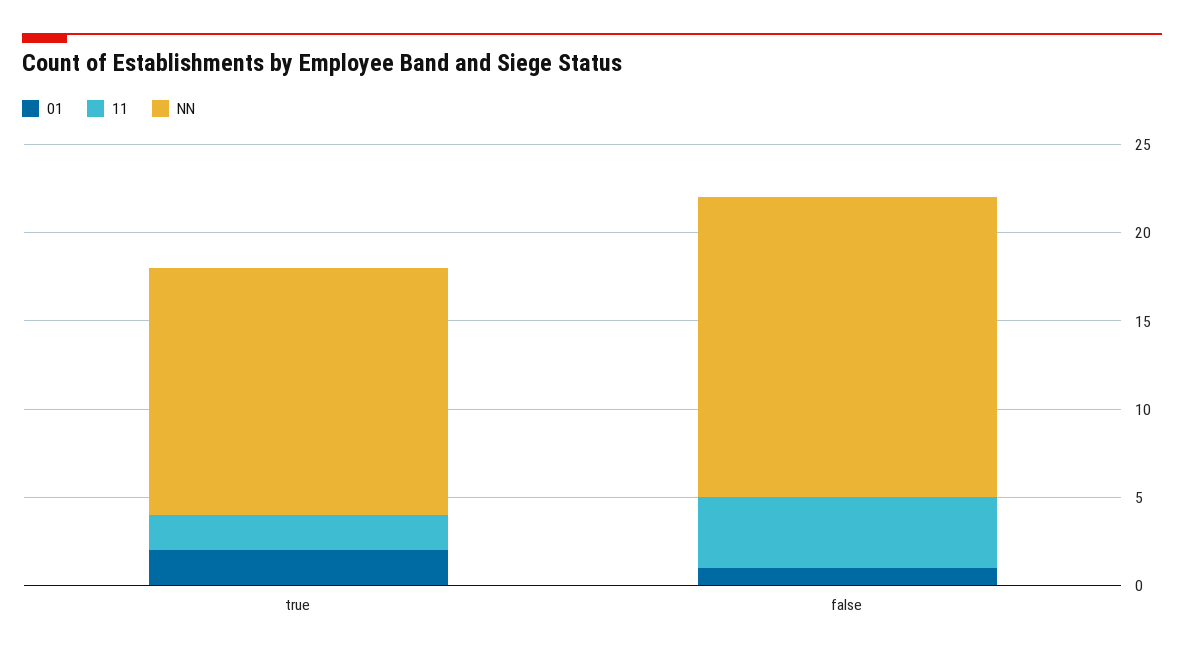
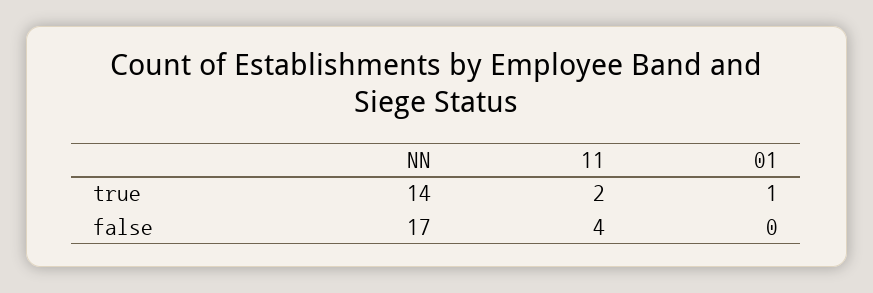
01, true: 2 -> 1
01, false: 1 -> 0

